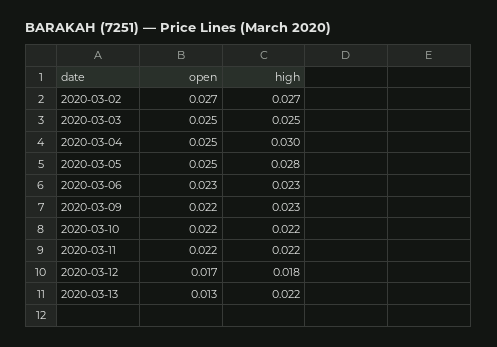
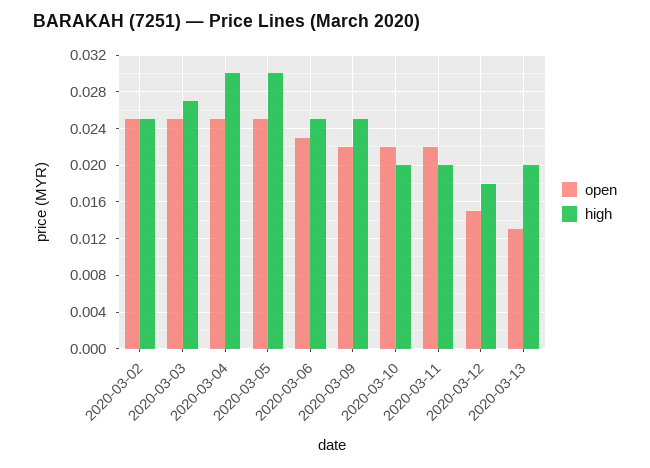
open, 2020-03-02: 0.027 -> 0.025
high, 2020-03-02: 0.027 -> 0.025
high, 2020-03-03: 0.025 -> 0.027
high, 2020-03-05: 0.028 -> 0.03
high, 2020-03-06: 0.023 -> 0.025
high, 2020-03-09: 0.023 -> 0.025
high, 2020-03-10: 0.022 -> 0.02
high, 2020-03-11: 0.022 -> 0.02
open, 2020-03-12: 0.017 -> 0.015
high, 2020-03-13: 0.022 -> 0.02

